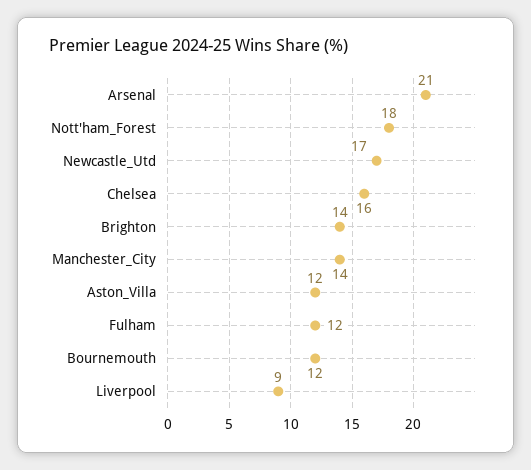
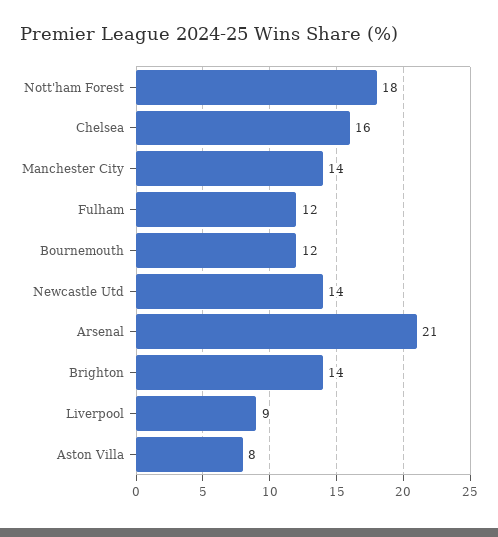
Newcastle_Utd: 17 -> 14
Aston_Villa: 12 -> 8

